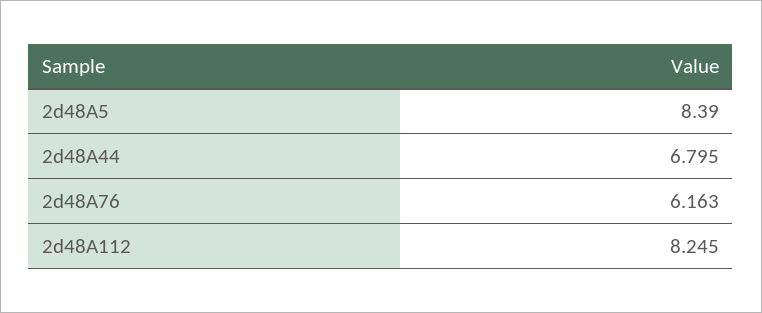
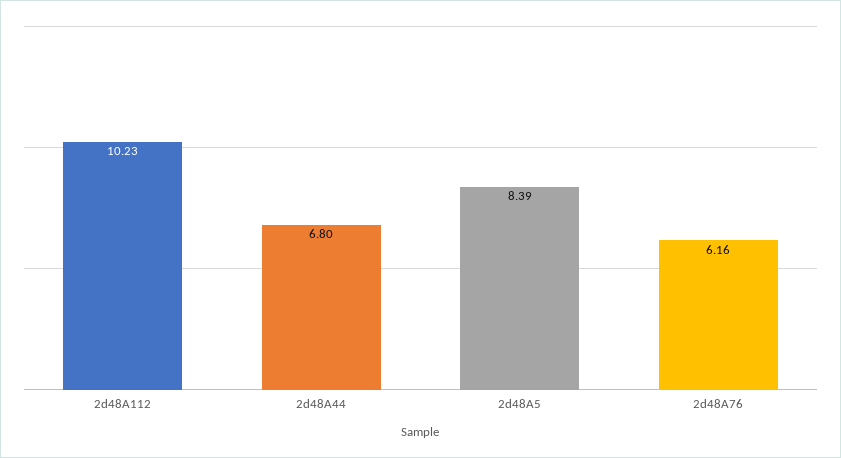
2d48A112: 8.245 -> 10.23

